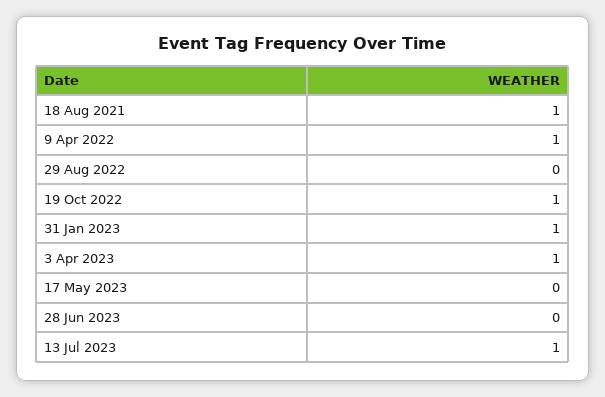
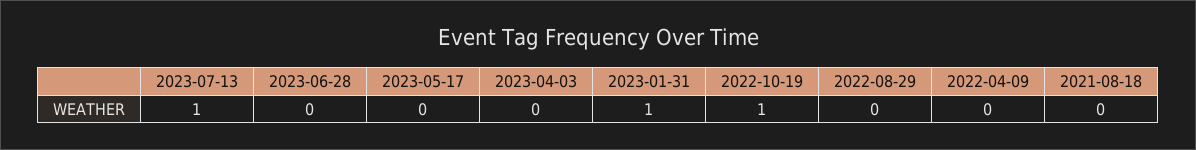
18 Aug 2021: 1 -> 0
9 Apr 2022: 1 -> 0
3 Apr 2023: 1 -> 0

